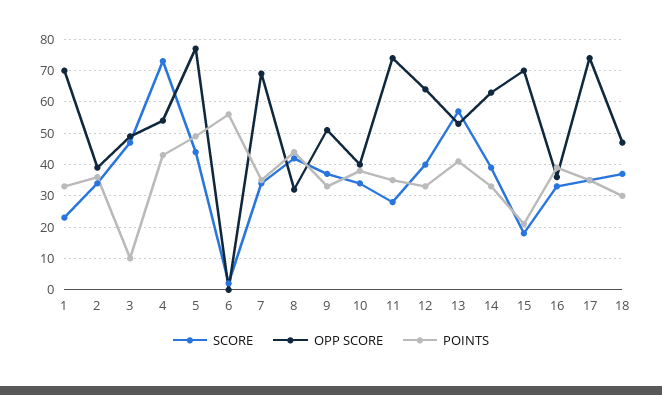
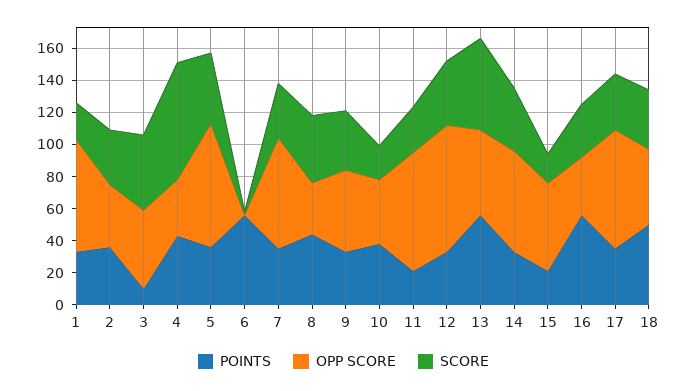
OPP SCORE, 4: 55 -> 35
POINTS, 5: 50 -> 35
SCORE, 10: 35 -> 20
POINTS, 11: 35 -> 20
OPP SCORE, 12: 65 -> 80
POINTS, 13: 40 -> 55
OPP SCORE, 15: 70 -> 55
POINTS, 16: 40 -> 55
POINTS, 18: 30 -> 50

